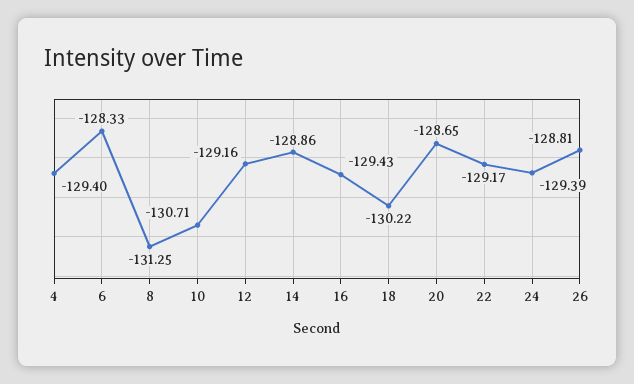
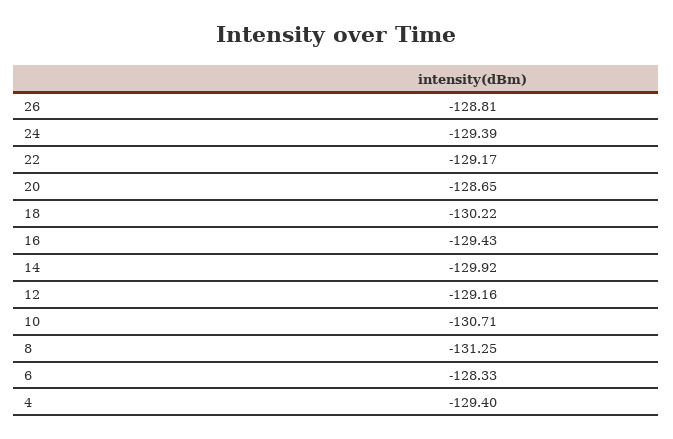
14: -128.86 -> -129.92

